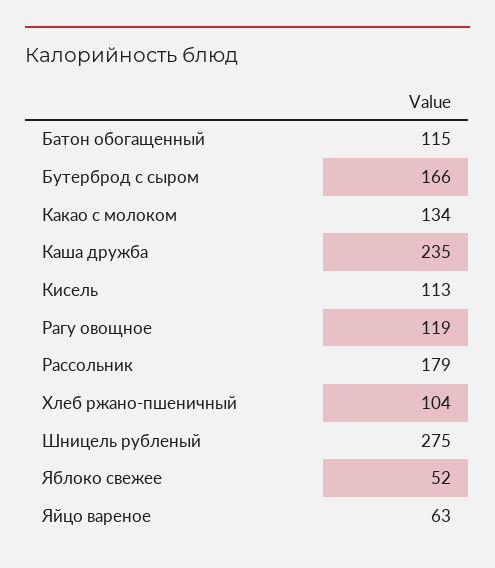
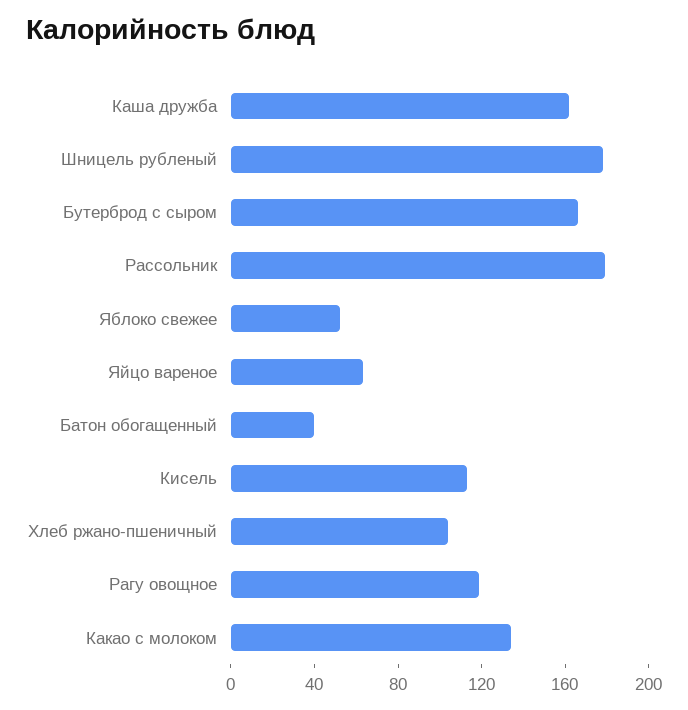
Батон обогащенный: 115 -> 40
Каша дружба: 235 -> 160
Шницель рубленый: 275 -> 180

